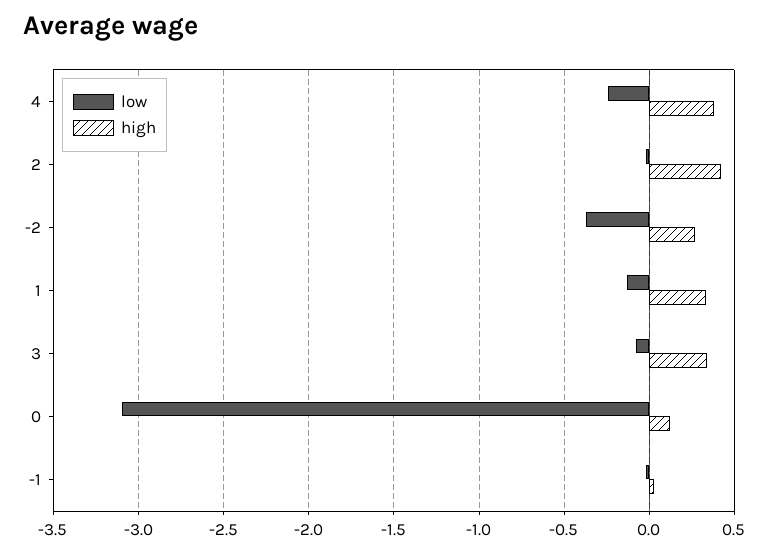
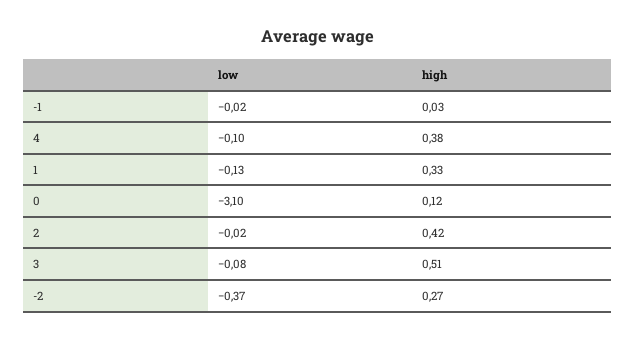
low, 4: -0.25 -> -0.1
high, 3: 0.35 -> 0.51

